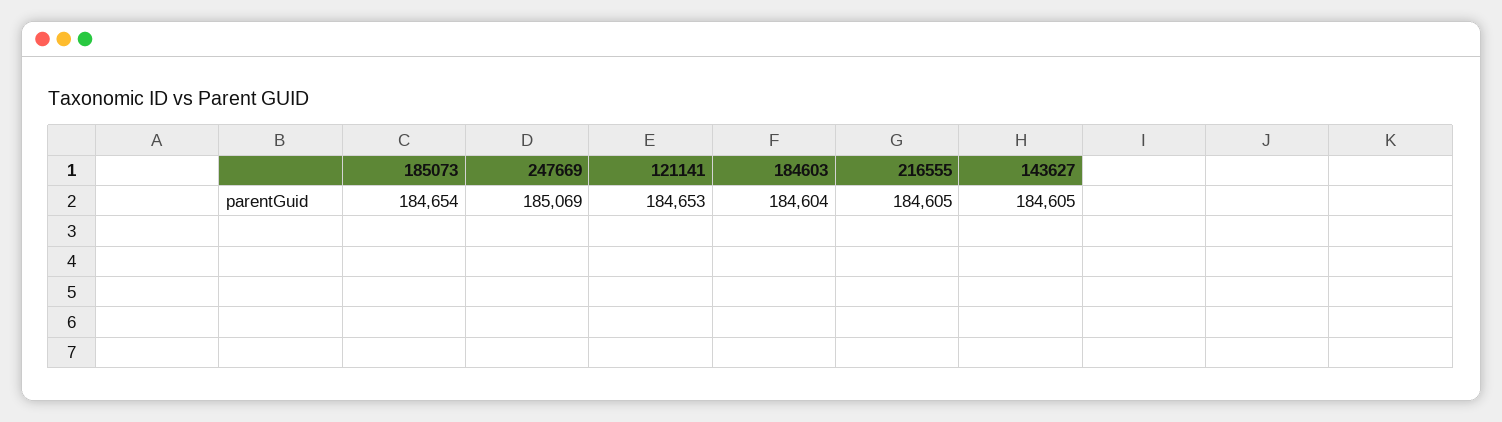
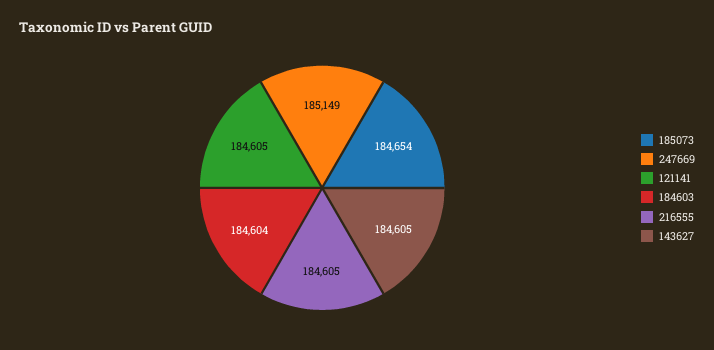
247669: 185069 -> 185149
121141: 184653 -> 184605

